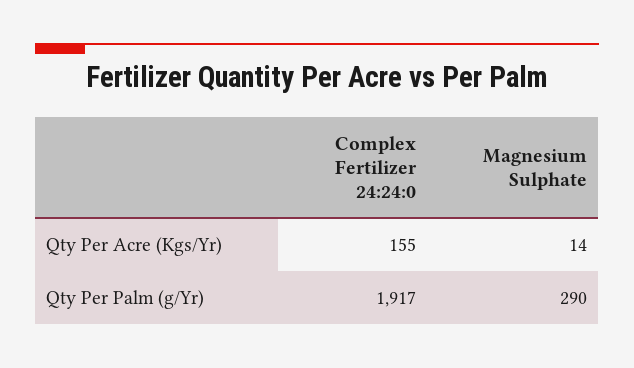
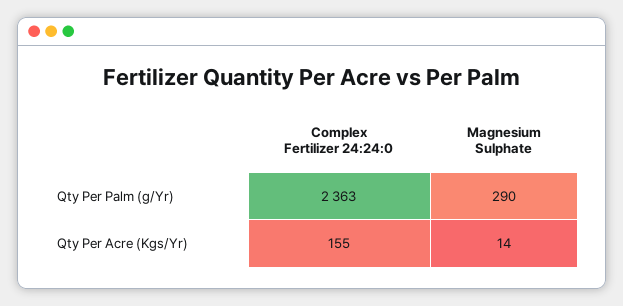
Complex Fertilizer 24:24:0, Qty Per Palm (g/Yr): 1917 -> 2363

